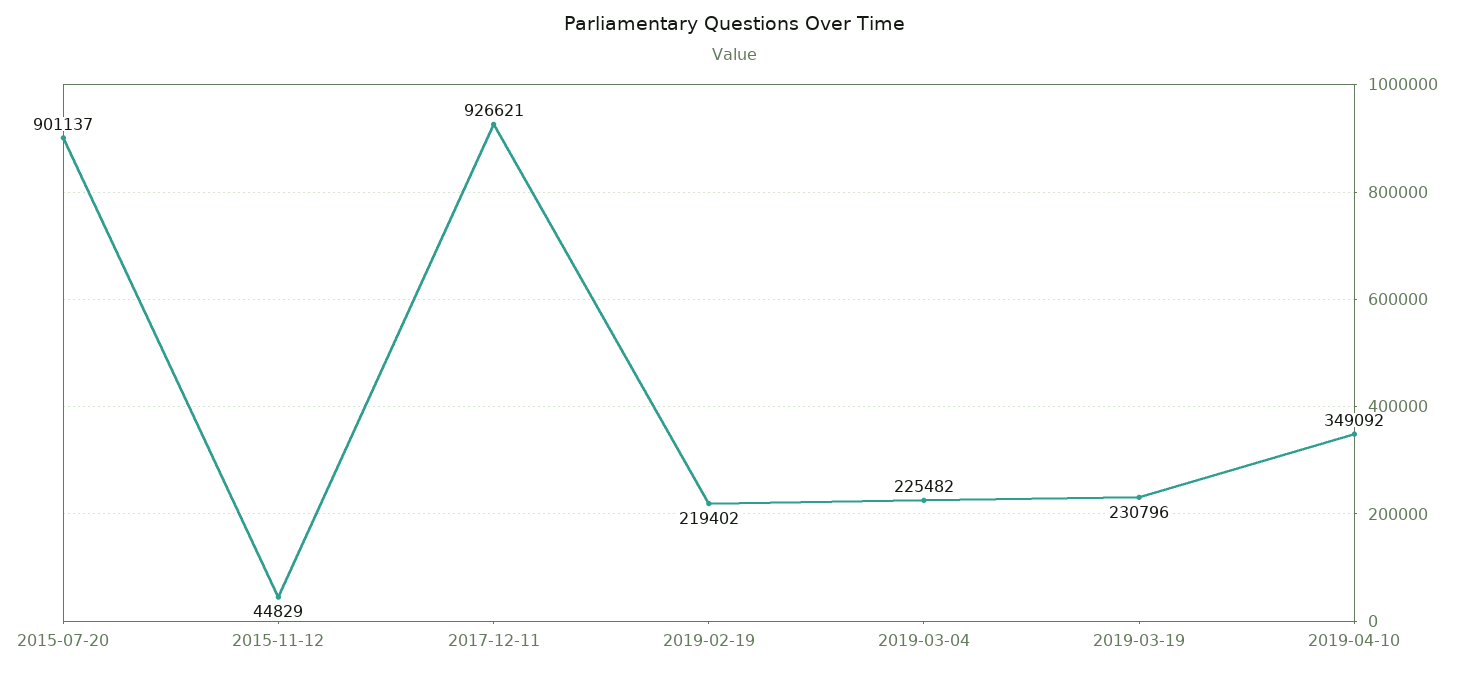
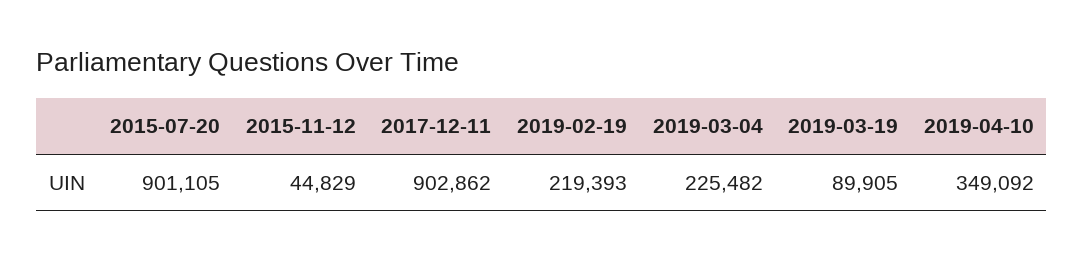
2015-07-20: 901137 -> 901105
2017-12-11: 926621 -> 902862
2019-02-19: 219402 -> 219393
2019-03-19: 230796 -> 89905

